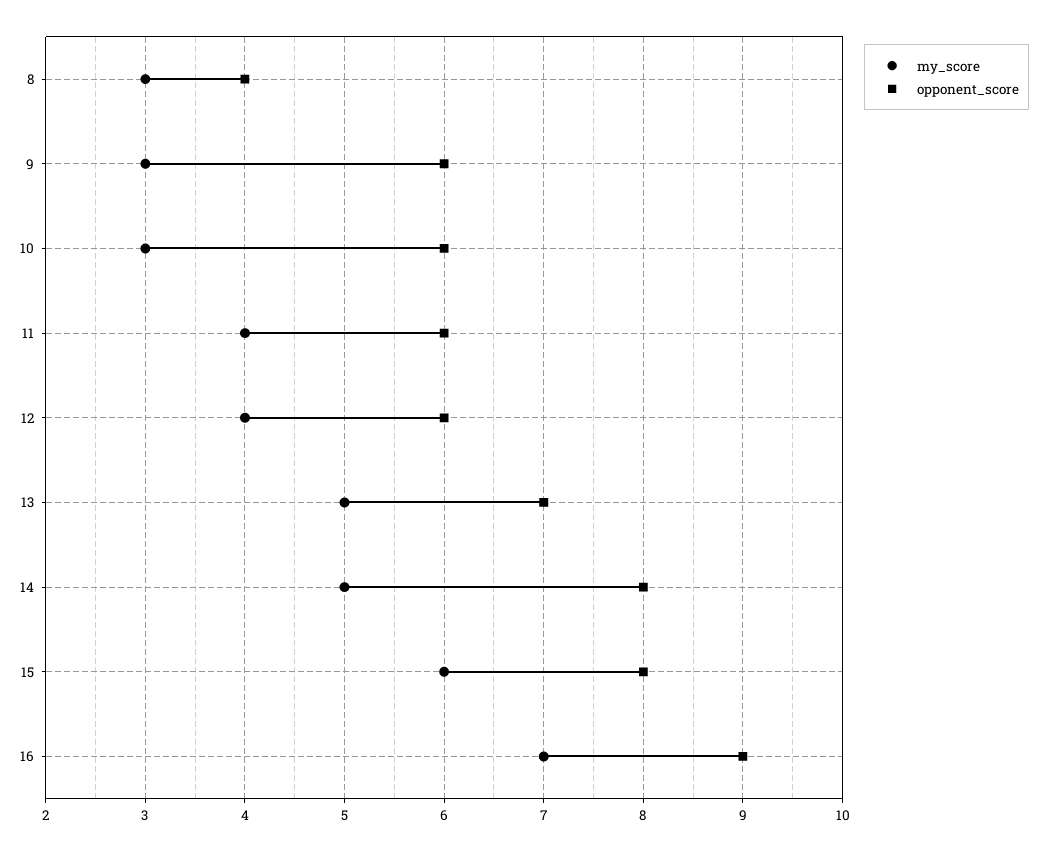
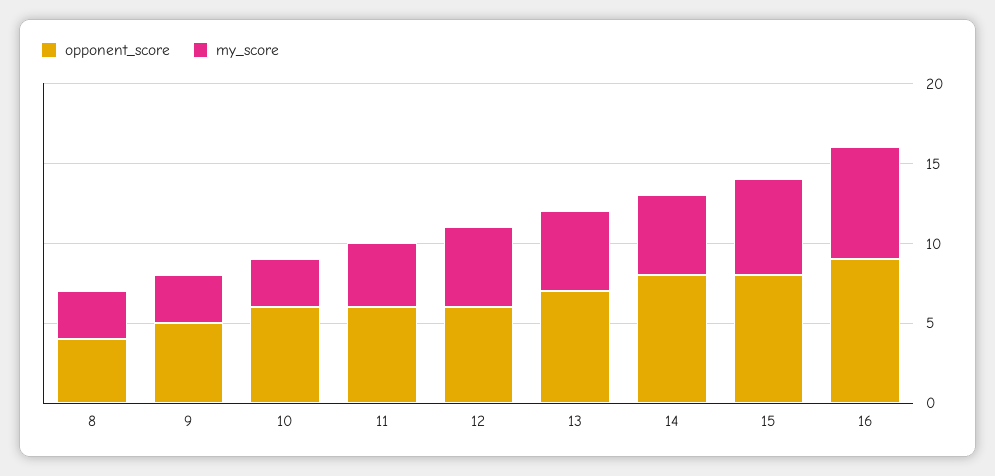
opponent_score, 9: 6 -> 5
my_score, 12: 4 -> 5

